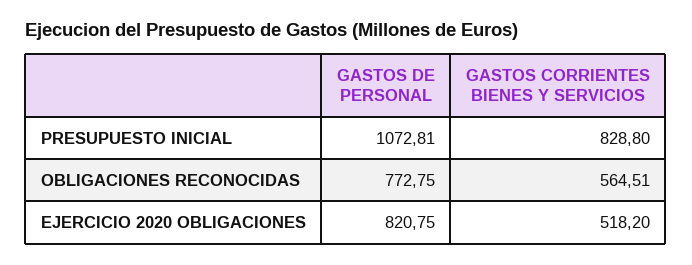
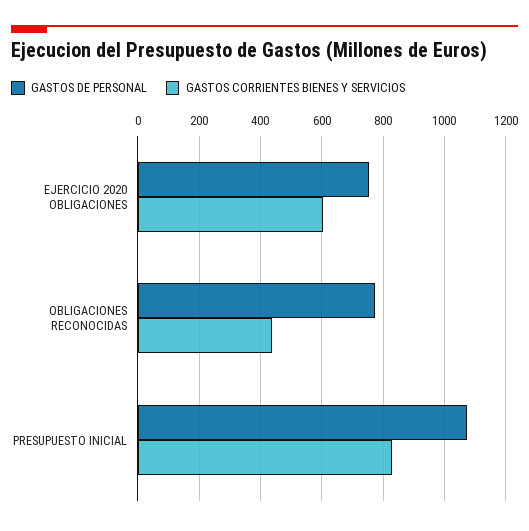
GASTOS CORRIENTES BIENES Y SERVICIOS, OBLIGACIONES RECONOCIDAS: 564.51 -> 440
GASTOS DE PERSONAL, EJERCICIO 2020 OBLIGACIONES: 820.75 -> 760
GASTOS CORRIENTES BIENES Y SERVICIOS, EJERCICIO 2020 OBLIGACIONES: 518.2 -> 600

